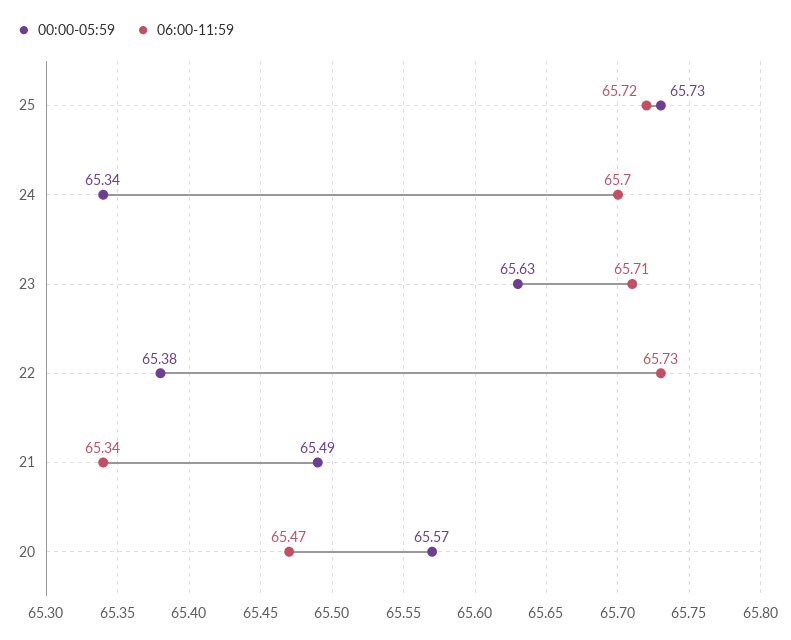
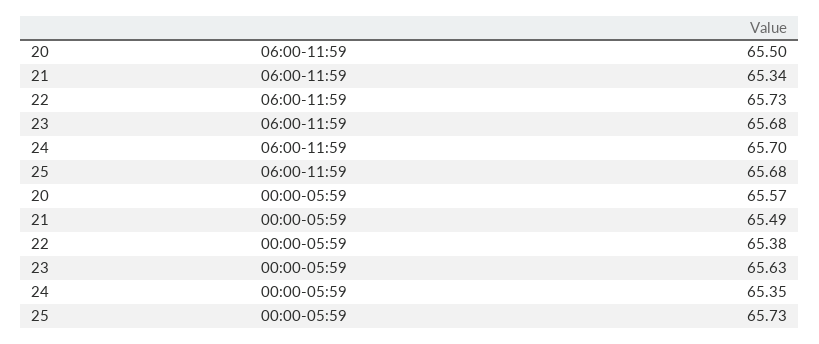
06:00-11:59, 25: 65.72 -> 65.68
00:00-05:59, 24: 65.34 -> 65.35
06:00-11:59, 23: 65.71 -> 65.68
06:00-11:59, 20: 65.47 -> 65.5

